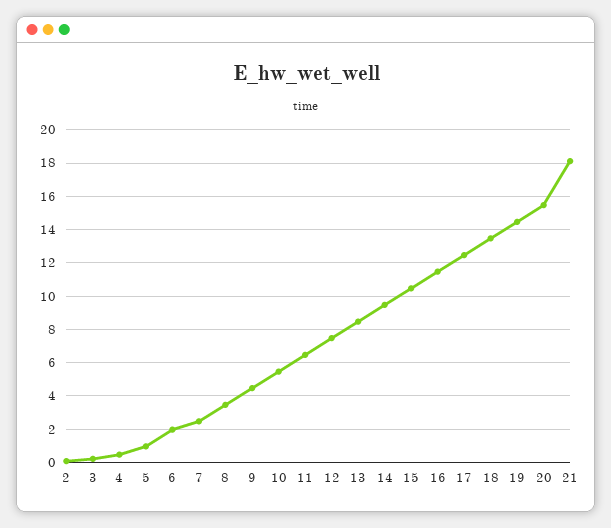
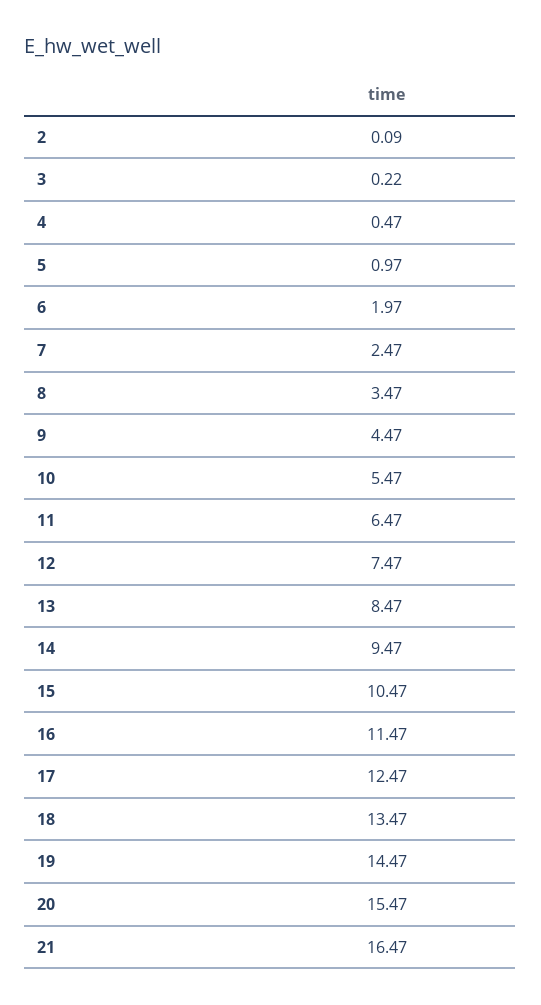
21: 18 -> 16.47

